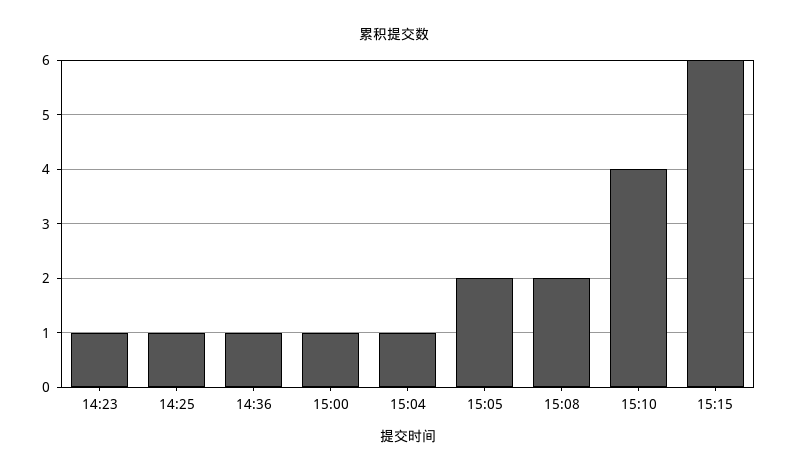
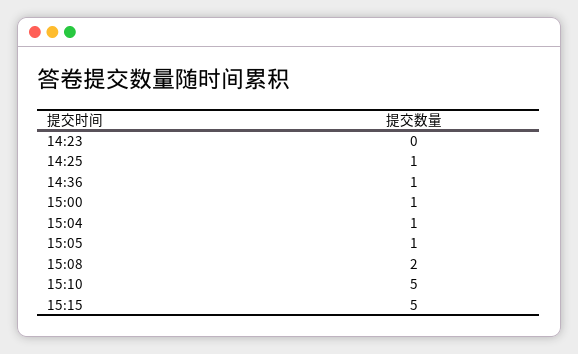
14:23: 1 -> 0
15:05: 2 -> 1
15:10: 4 -> 5
15:15: 6 -> 5

